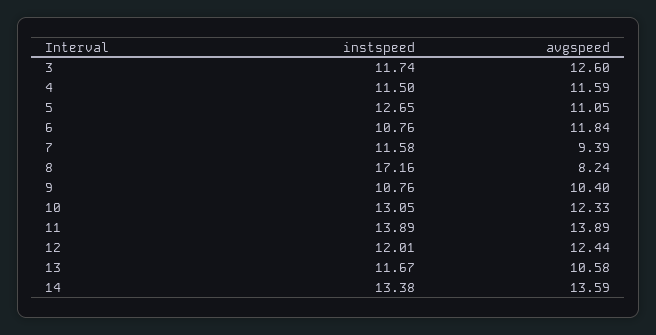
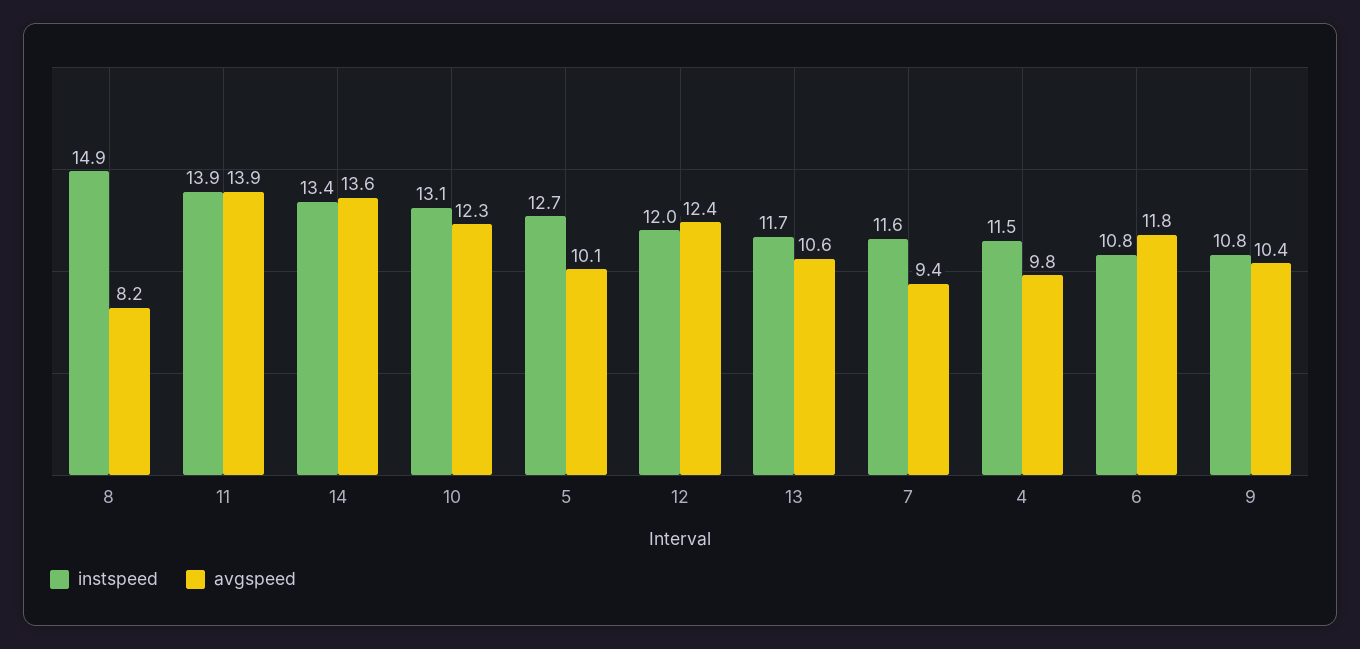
instspeed, 3: 11.74 -> none
avgspeed, 3: 12.6 -> none
avgspeed, 4: 11.59 -> 9.8
avgspeed, 5: 11.05 -> 10.1
instspeed, 8: 17.16 -> 14.9

